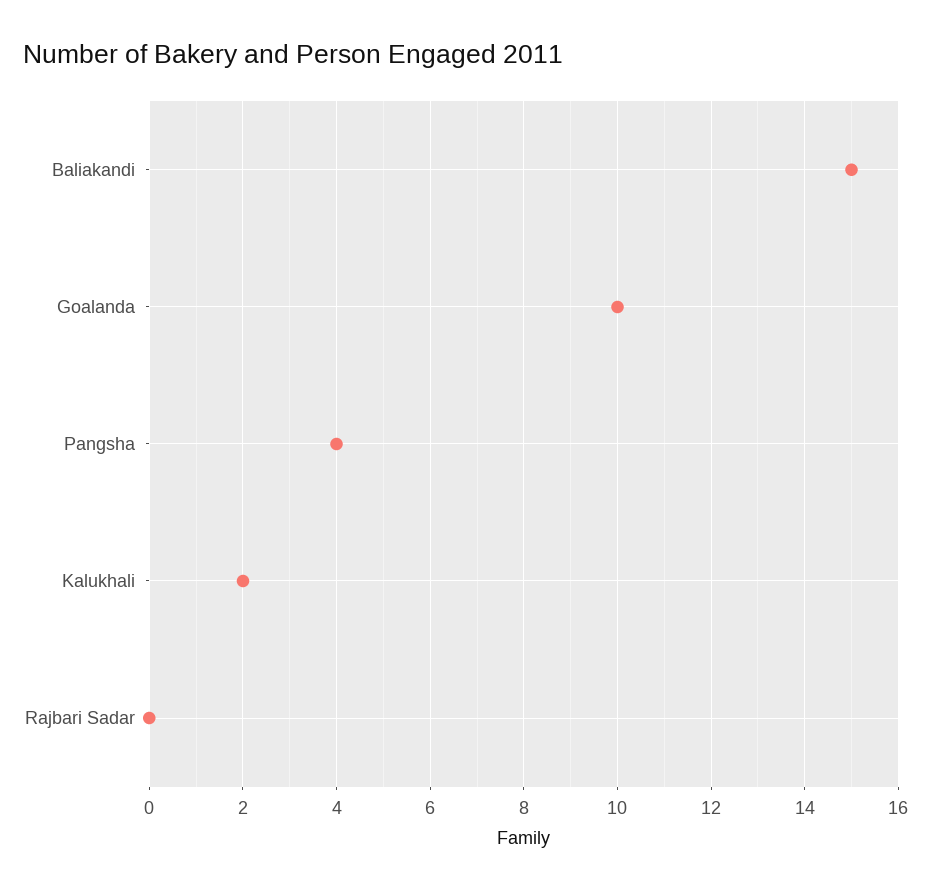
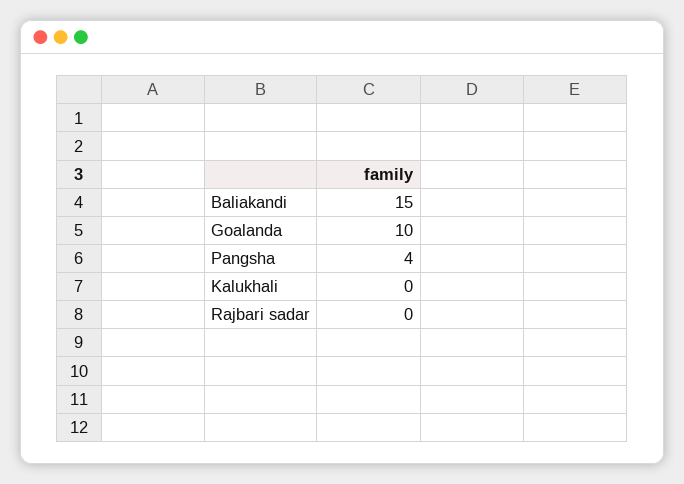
Kalukhali: 2 -> 0

